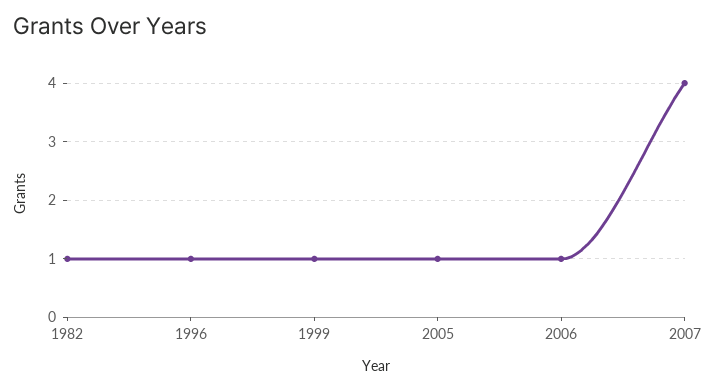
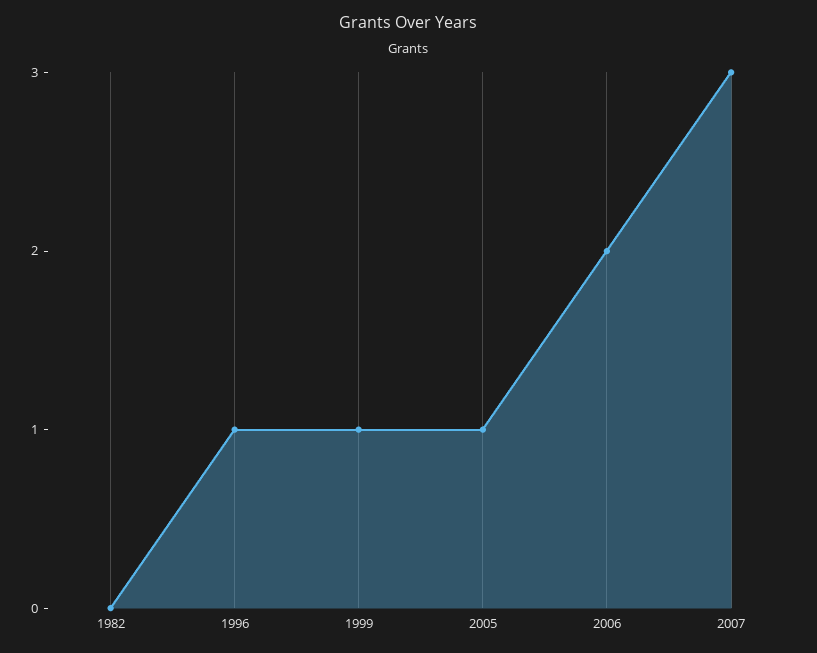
1982: 1 -> 0
2006: 1 -> 2
2007: 4 -> 3

